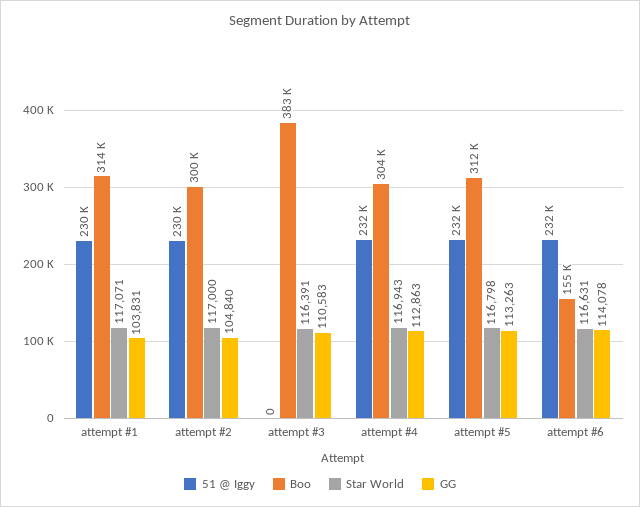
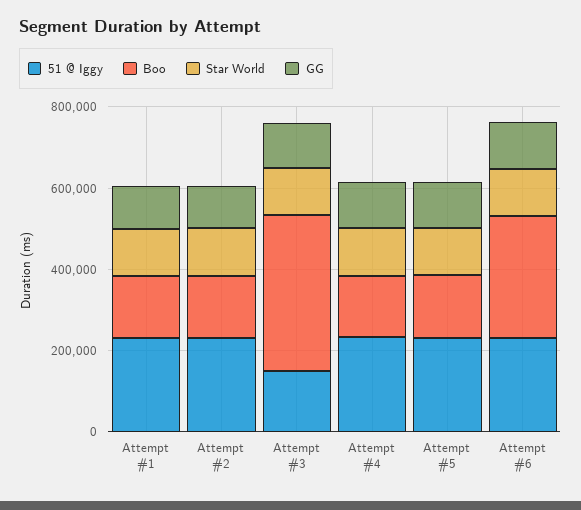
Boo, attempt #1: 314000 -> 150000
Boo, attempt #2: 300000 -> 150000
51 @ Iggy, attempt #3: 0 -> 150000
Boo, attempt #4: 304000 -> 150000
Boo, attempt #5: 312000 -> 150000
Boo, attempt #6: 155000 -> 300000

